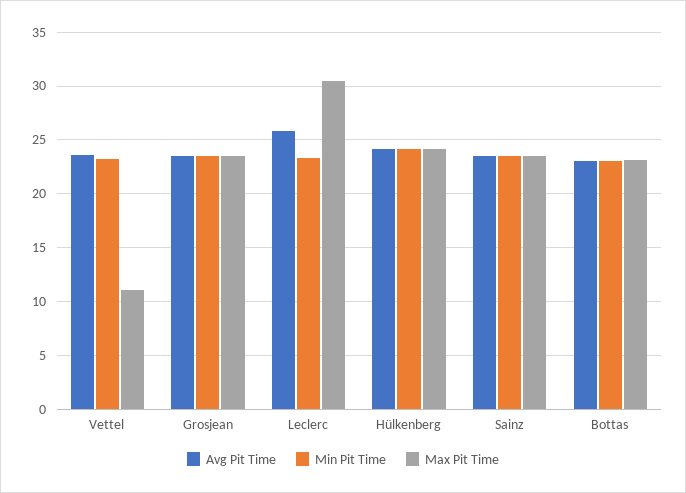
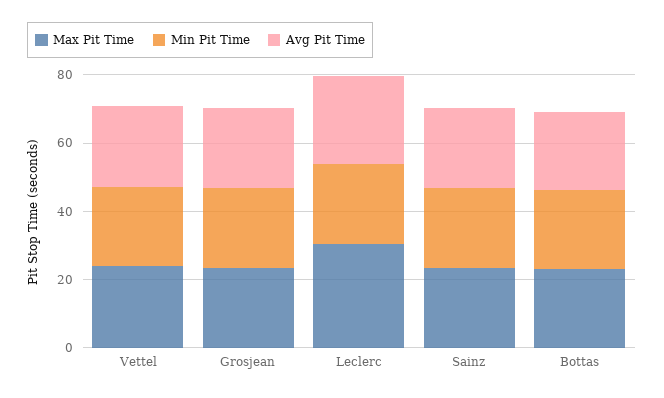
Max Pit Time, Vettel: 11 -> 25
Avg Pit Time, Hülkenberg: 24 -> none
Min Pit Time, Hülkenberg: 24 -> none
Max Pit Time, Hülkenberg: 24 -> none

